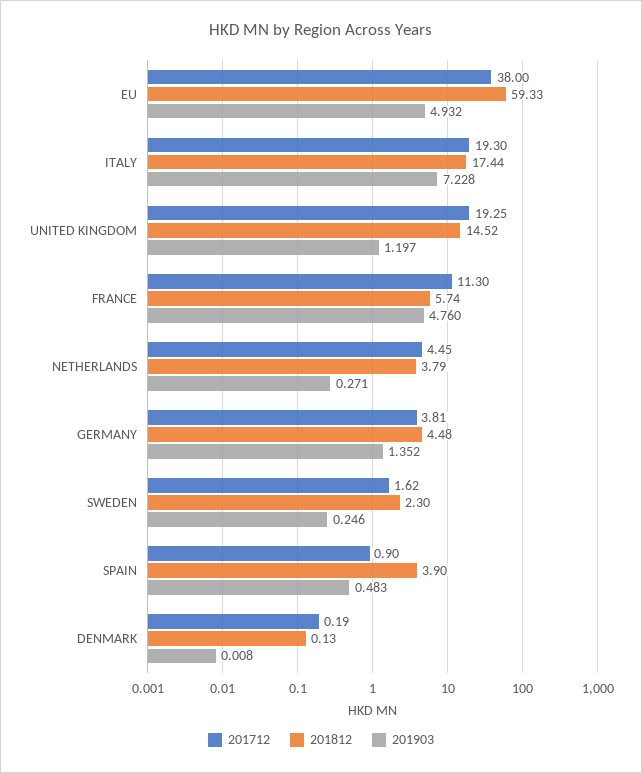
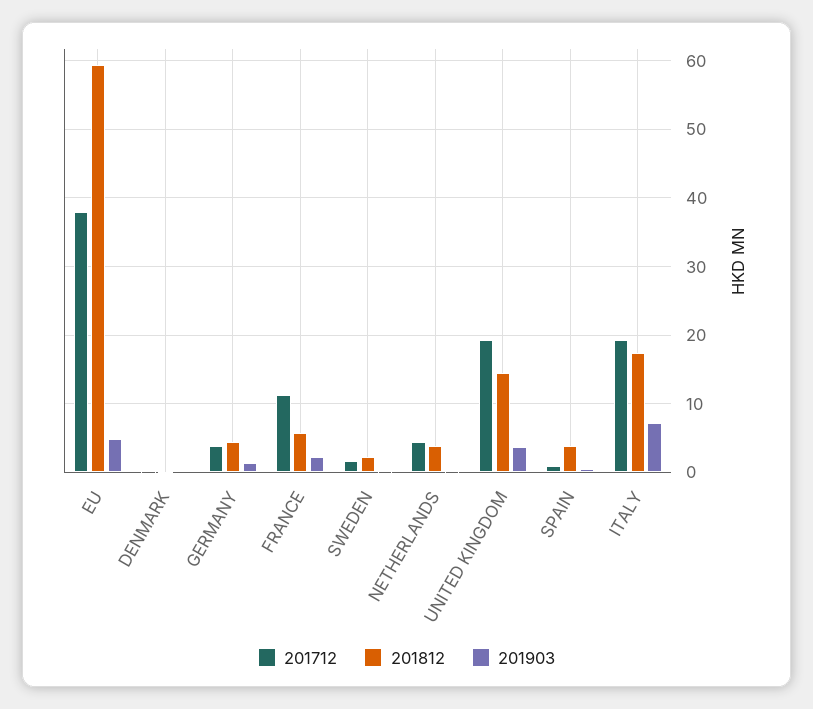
201903, UNITED KINGDOM: 1.197 -> 4
201903, FRANCE: 4.76 -> 2

